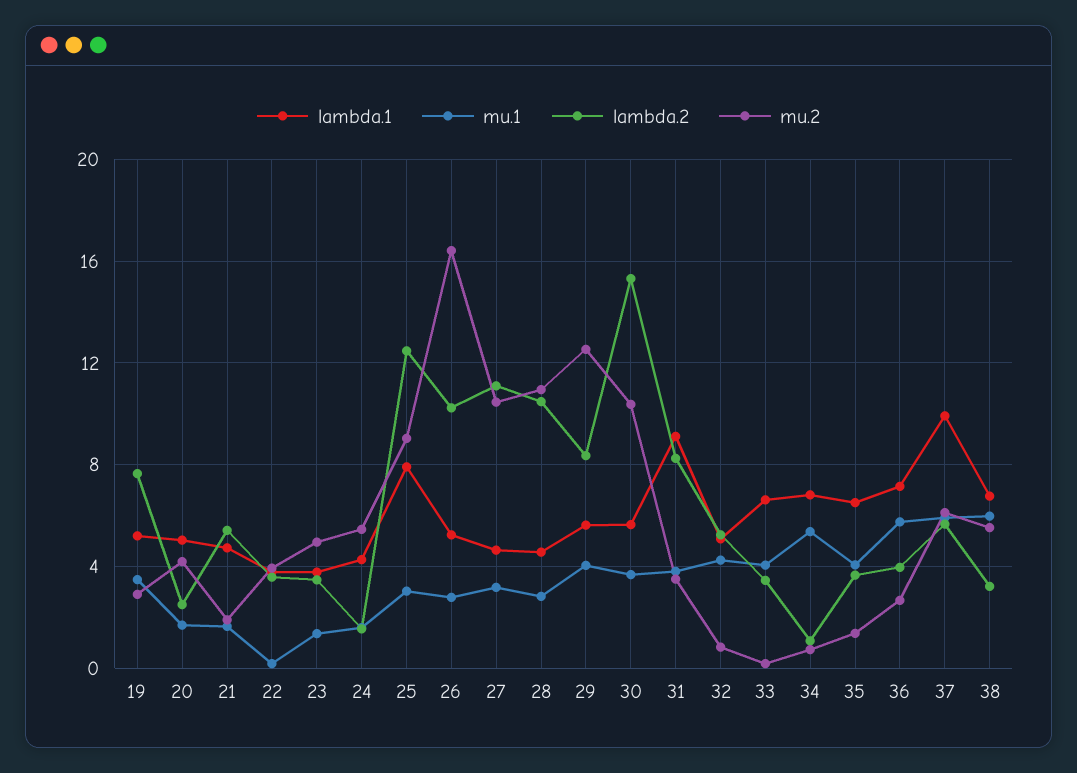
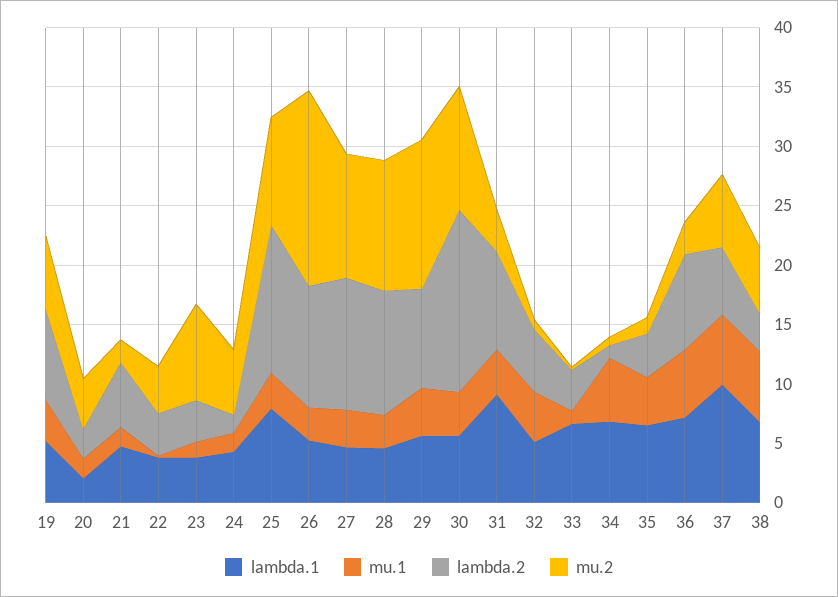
mu.2, 19: 3 -> 6
lambda.1, 20: 5 -> 2
mu.2, 23: 5 -> 8
mu.1, 33: 4 -> 1
lambda.2, 36: 4 -> 8

